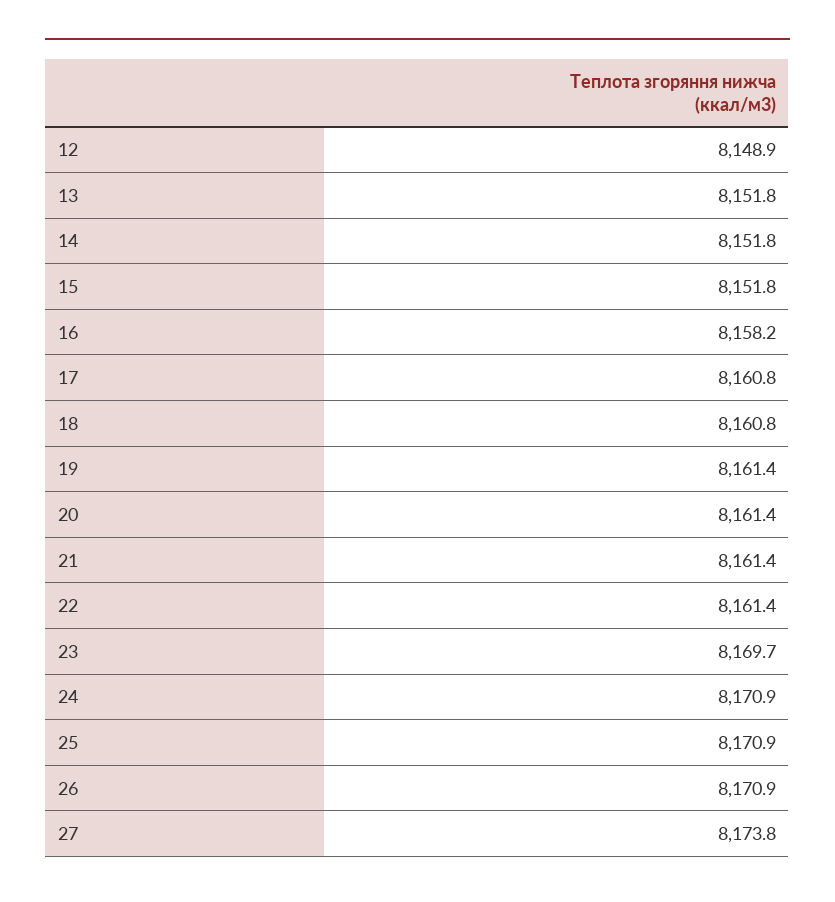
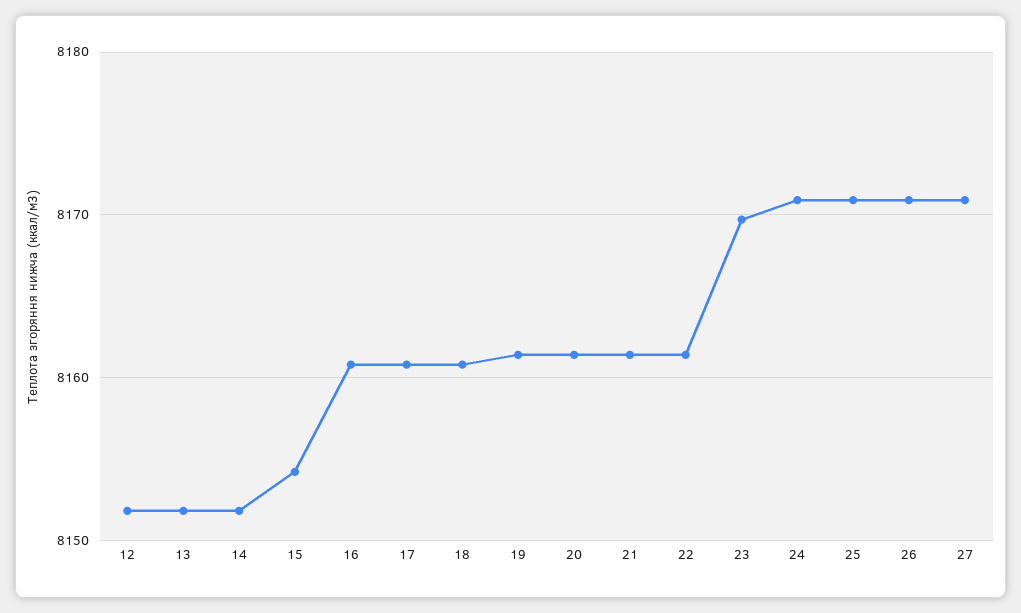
12: 8148.9 -> 8152
15: 8151.8 -> 8154
16: 8158.2 -> 8161
27: 8173.8 -> 8171

